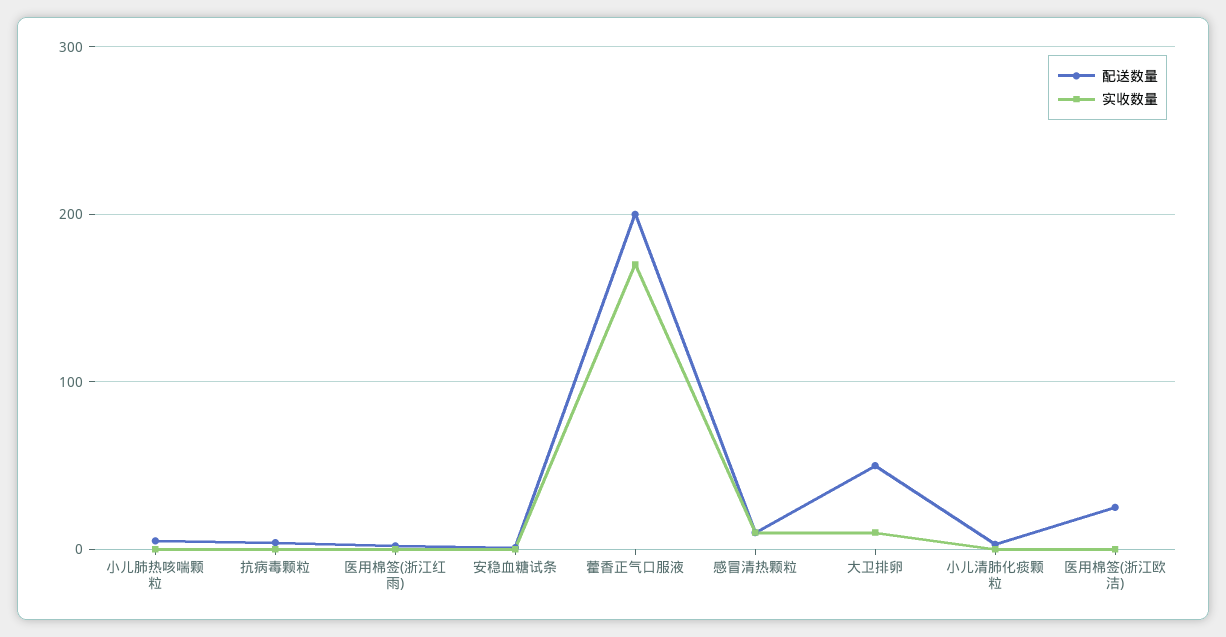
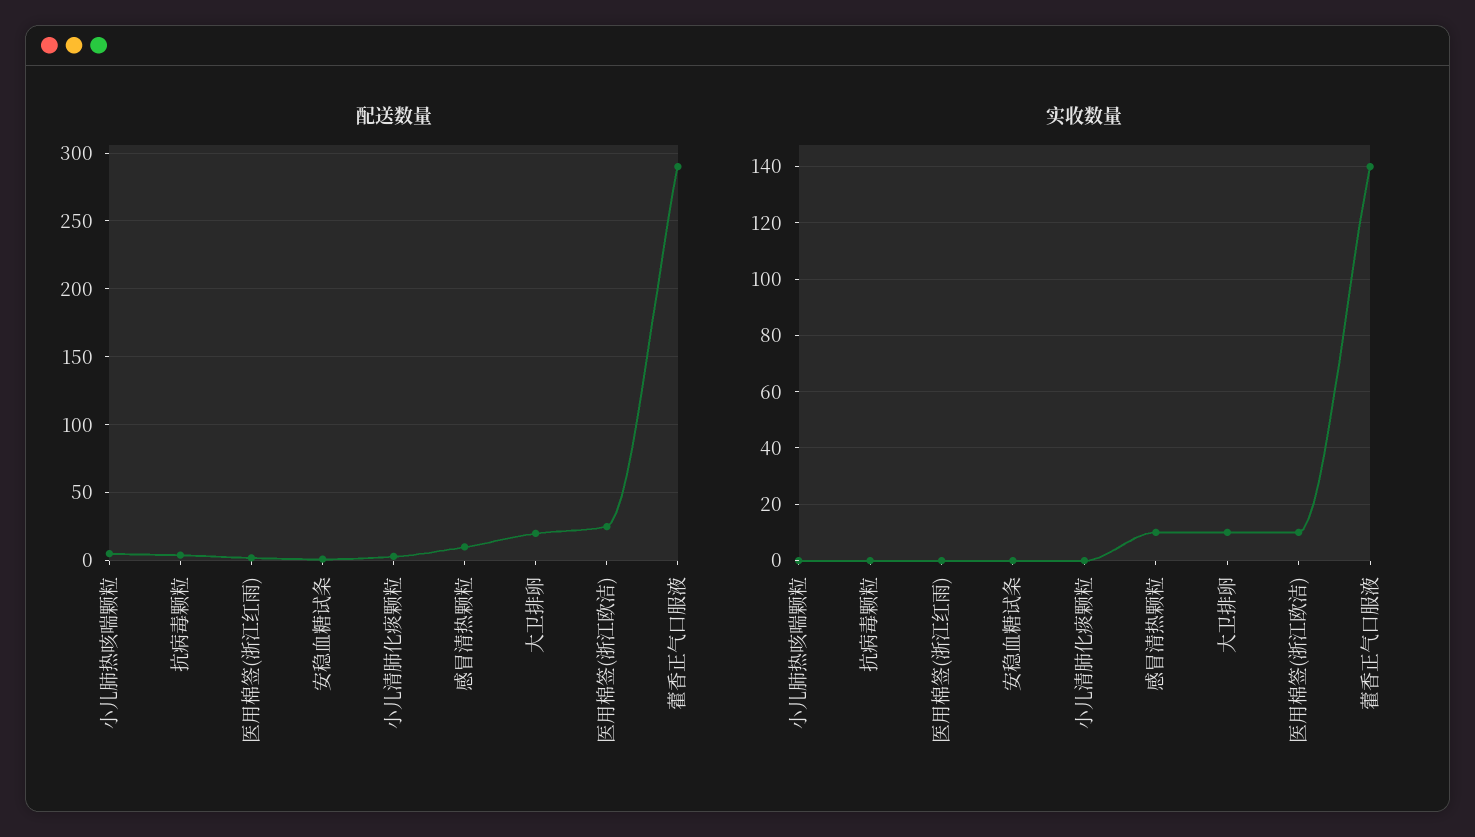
配送数量, 藿香正气口服液: 200 -> 290
实收数量, 藿香正气口服液: 170 -> 140
配送数量, 大卫排卵: 50 -> 20
实收数量, 医用棉签(浙江欧洁): 0 -> 10

